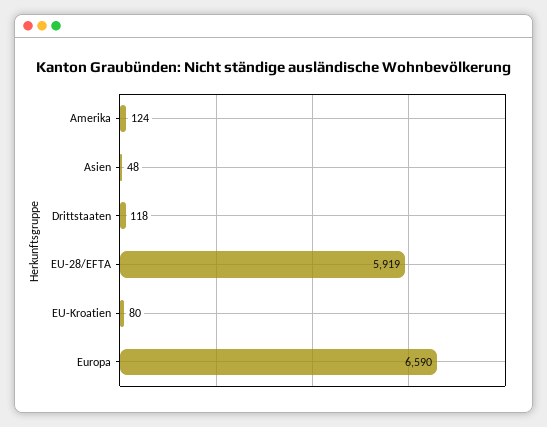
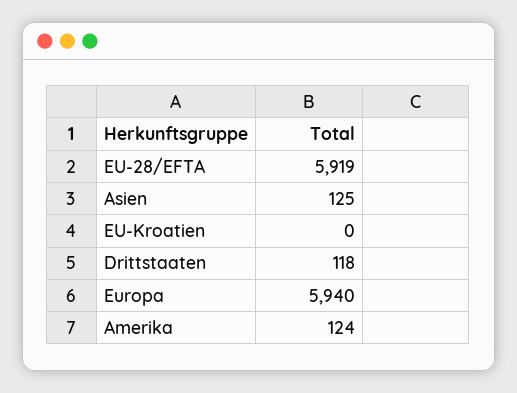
Asien: 48 -> 125
EU-Kroatien: 80 -> 0
Europa: 6590 -> 5940

